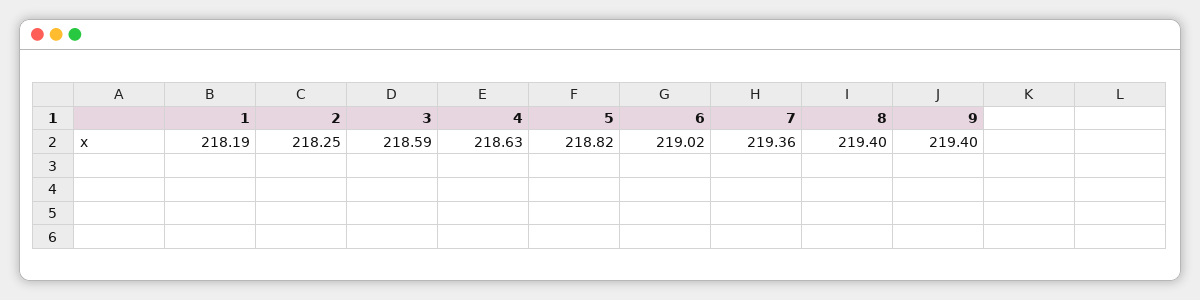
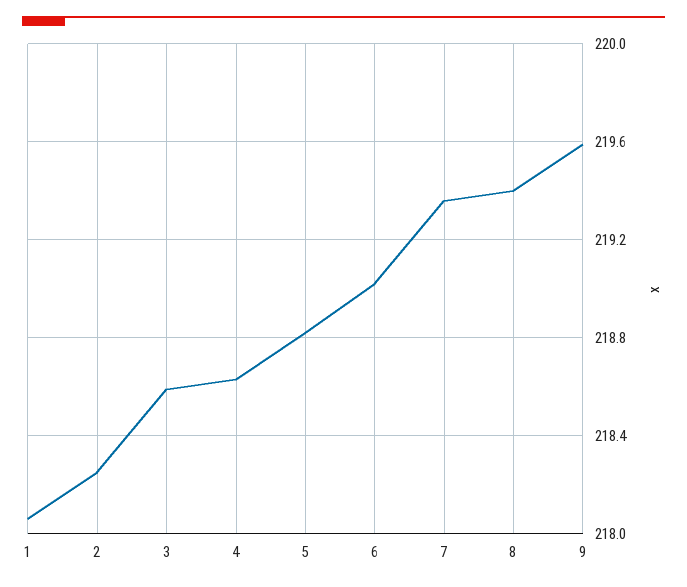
1: 218.19 -> 218.05
9: 219.4 -> 219.6

